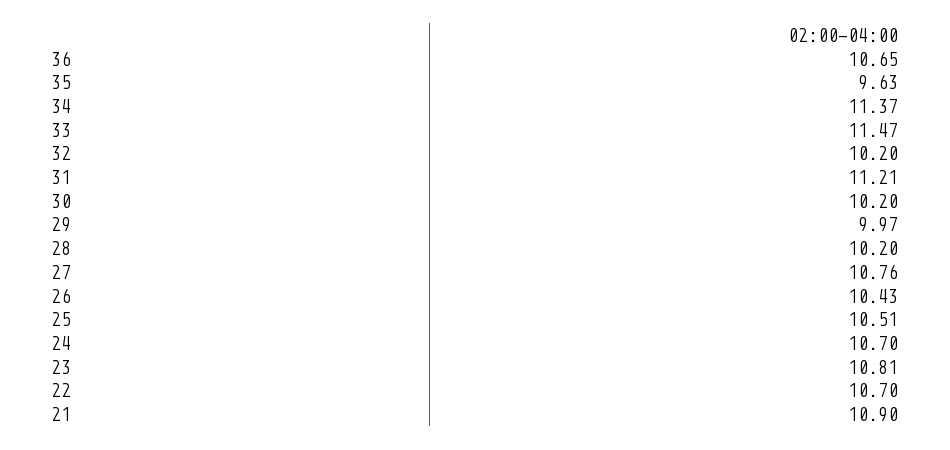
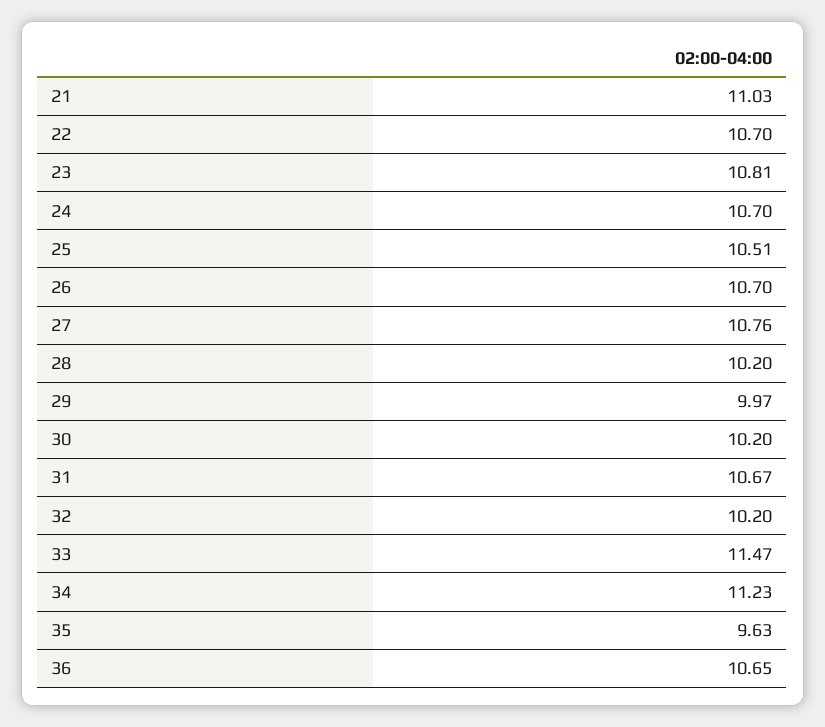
34: 11.37 -> 11.23
31: 11.21 -> 10.67
26: 10.43 -> 10.7
21: 10.9 -> 11.03

